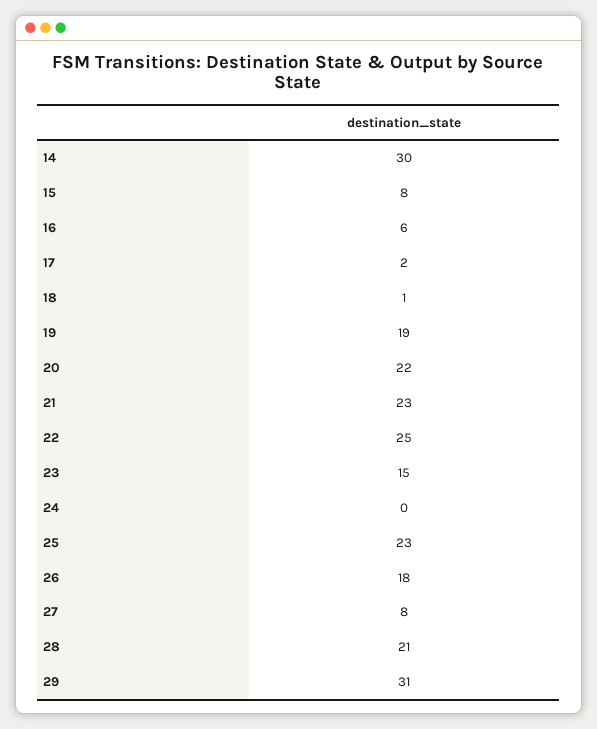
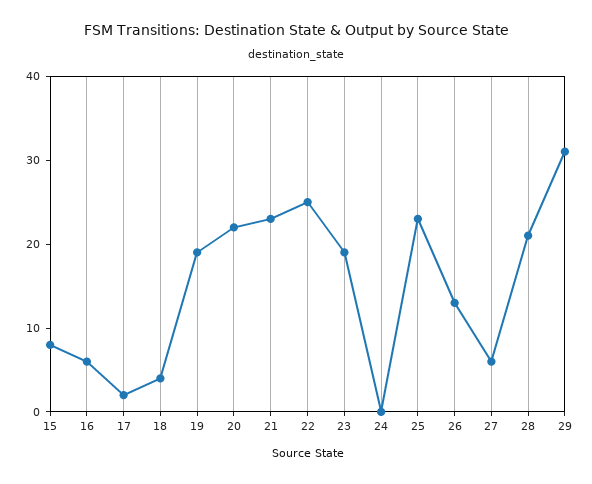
14: 30 -> none
18: 1 -> 4
23: 15 -> 19
26: 18 -> 13
27: 8 -> 6

